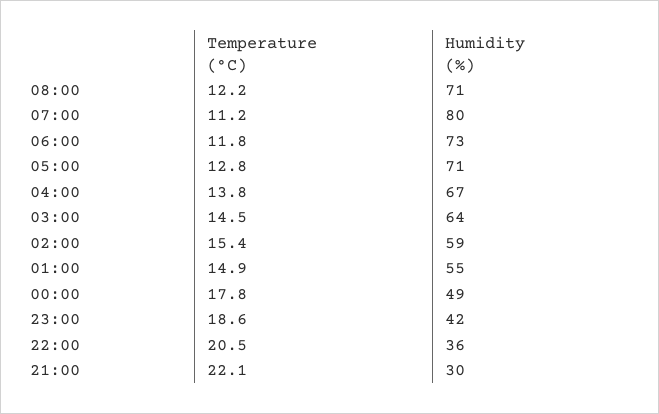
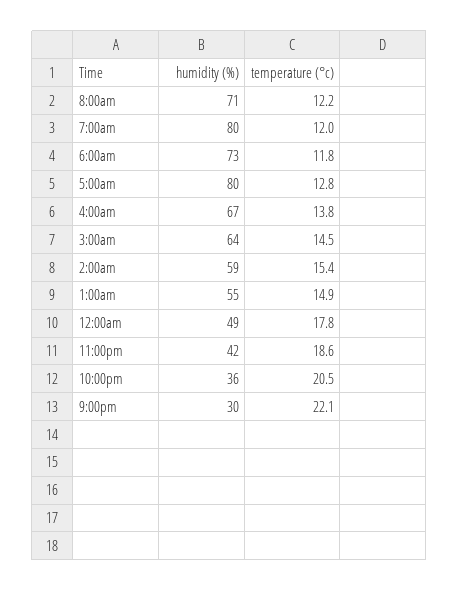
Temperature (°C), 07:00: 11.2 -> 12
Humidity (%), 05:00: 71 -> 80

